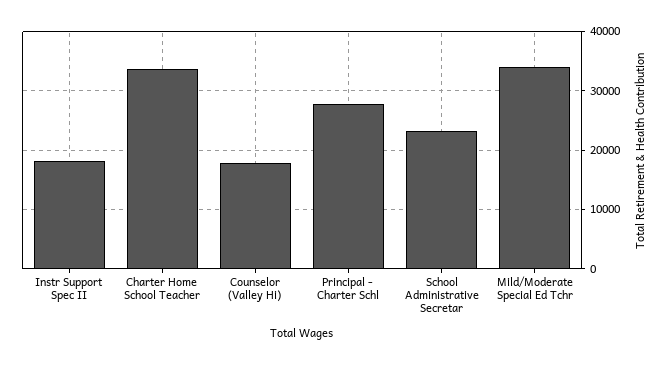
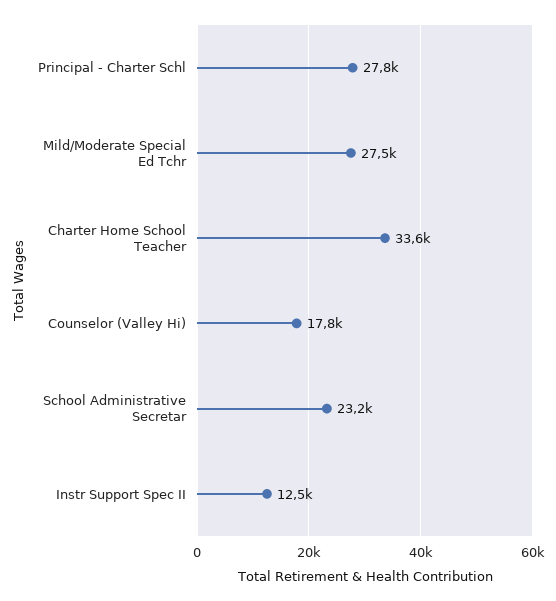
Instr Support Spec II: 18000 -> 12500
Mild/Moderate Special Ed Tchr: 34000 -> 27500

